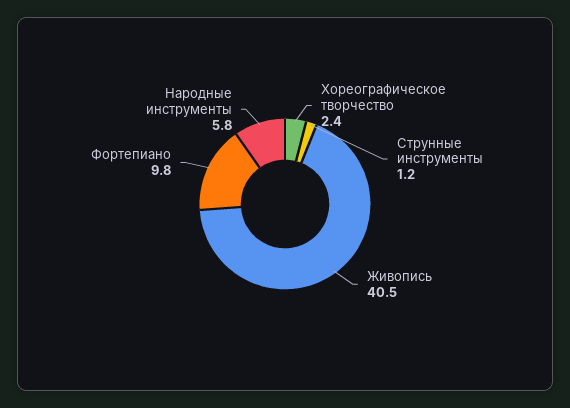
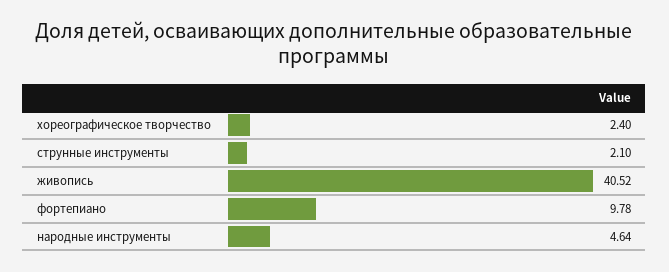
Струнные инструменты: 1.2 -> 2.1
Народные инструменты: 5.8 -> 4.64

